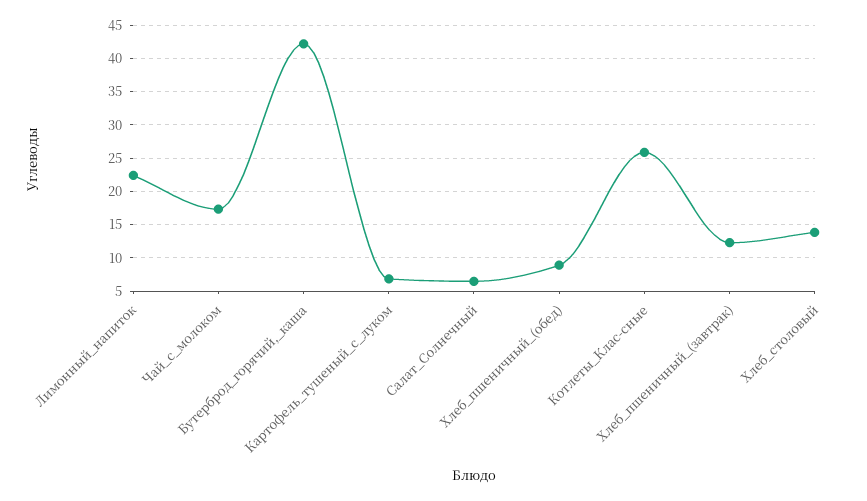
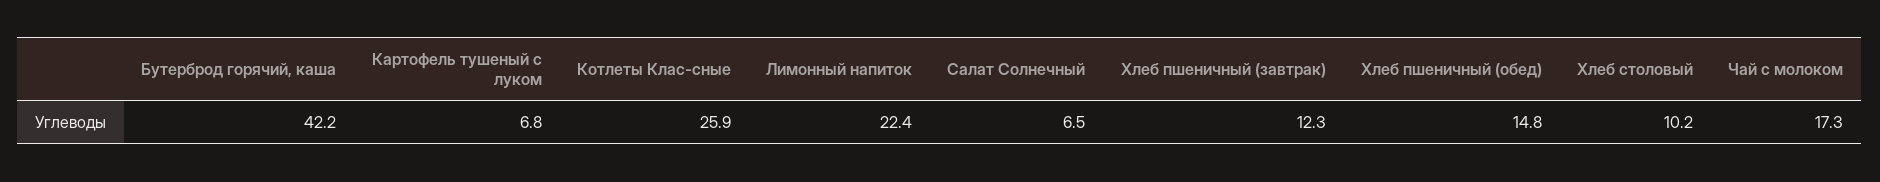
Хлеб_пшеничный_(обед): 9 -> 14.8
Хлеб_столовый: 14 -> 10.2

